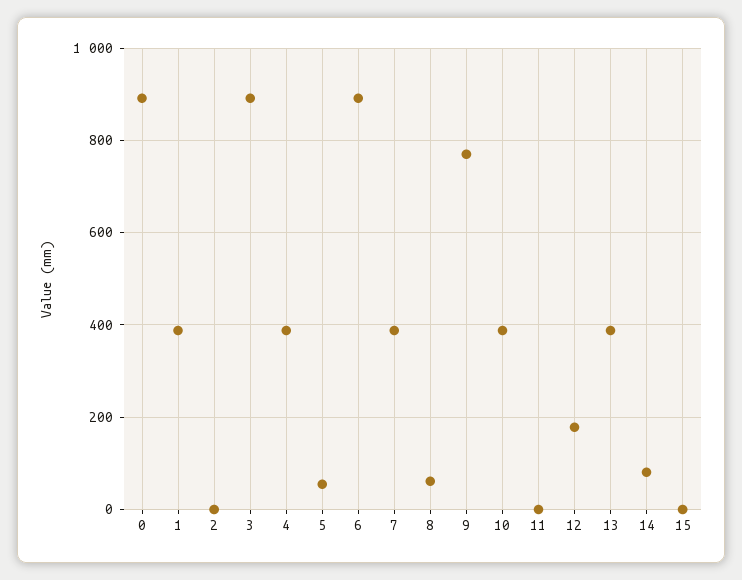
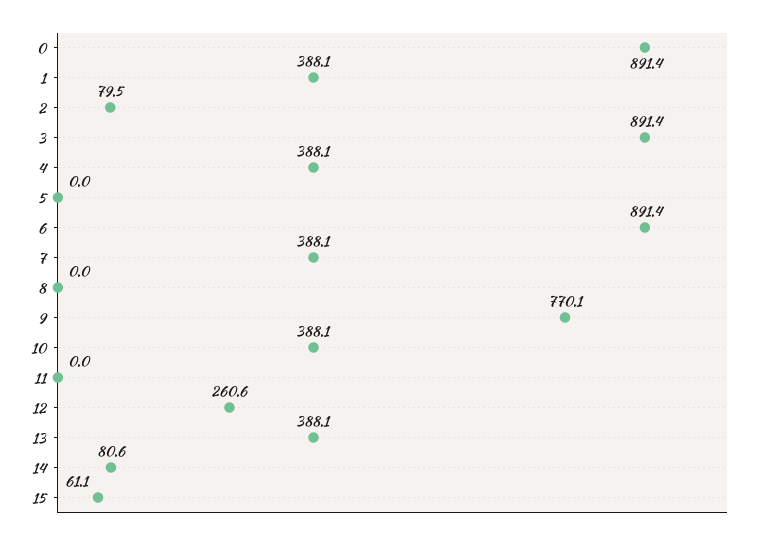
2: 0 -> 79.5
5: 60 -> 0
8: 60 -> 0
12: 180 -> 260.6
15: 0 -> 61.1

